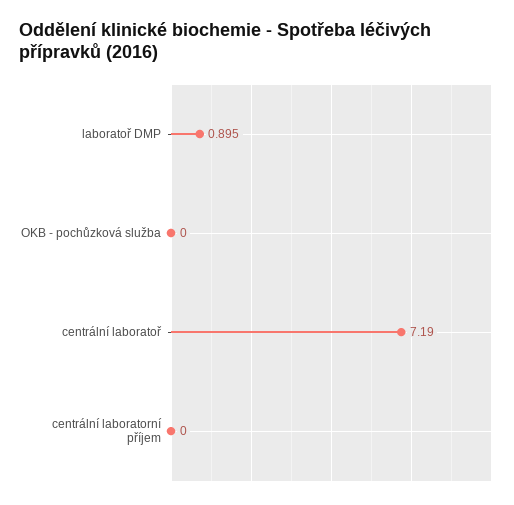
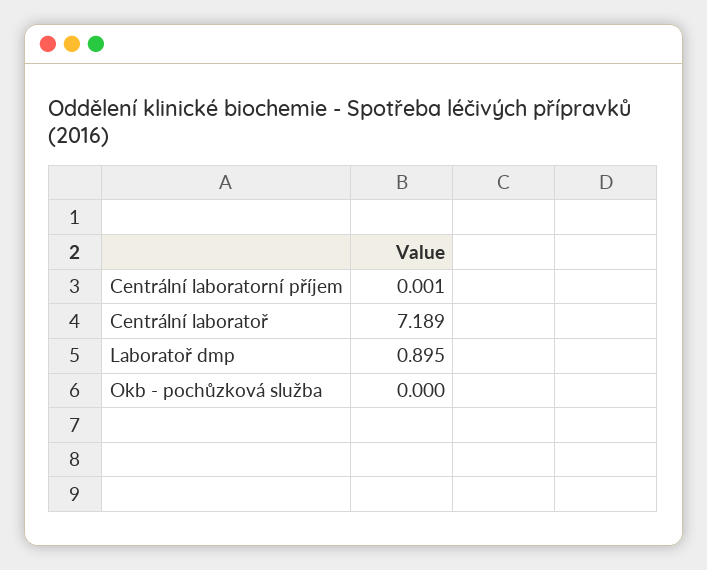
centrální laboratoř: 7.19 -> 7.189
centrální laboratorní příjem: 0 -> 0.001

